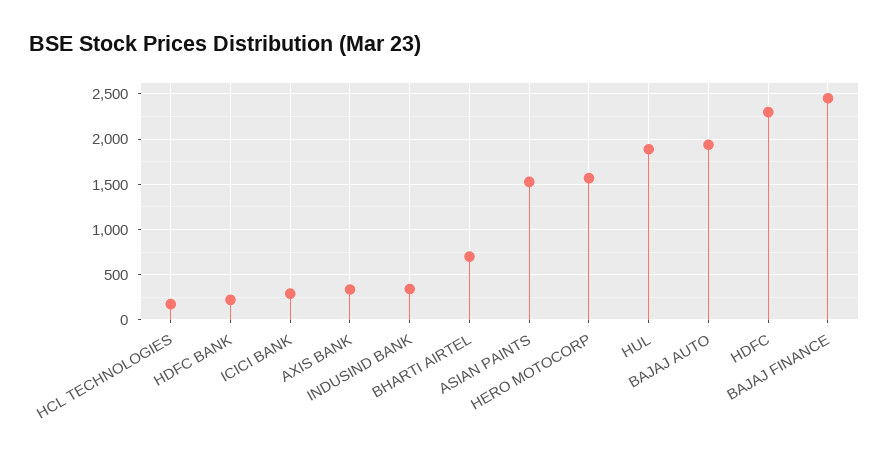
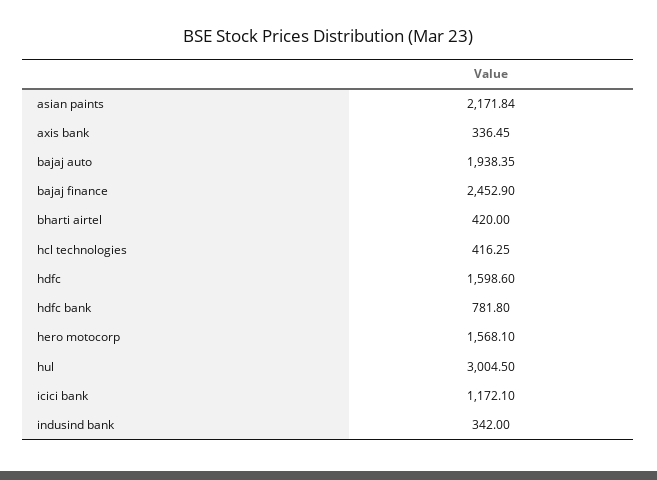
HCL TECHNOLOGIES: 200 -> 416.25
HDFC BANK: 200 -> 781.8
ICICI BANK: 300 -> 1172.1
BHARTI AIRTEL: 700 -> 420
ASIAN PAINTS: 1500 -> 2171.84
HUL: 1900 -> 3004.5
HDFC: 2300 -> 1598.6

